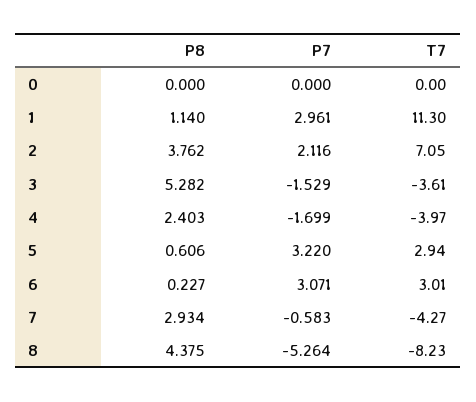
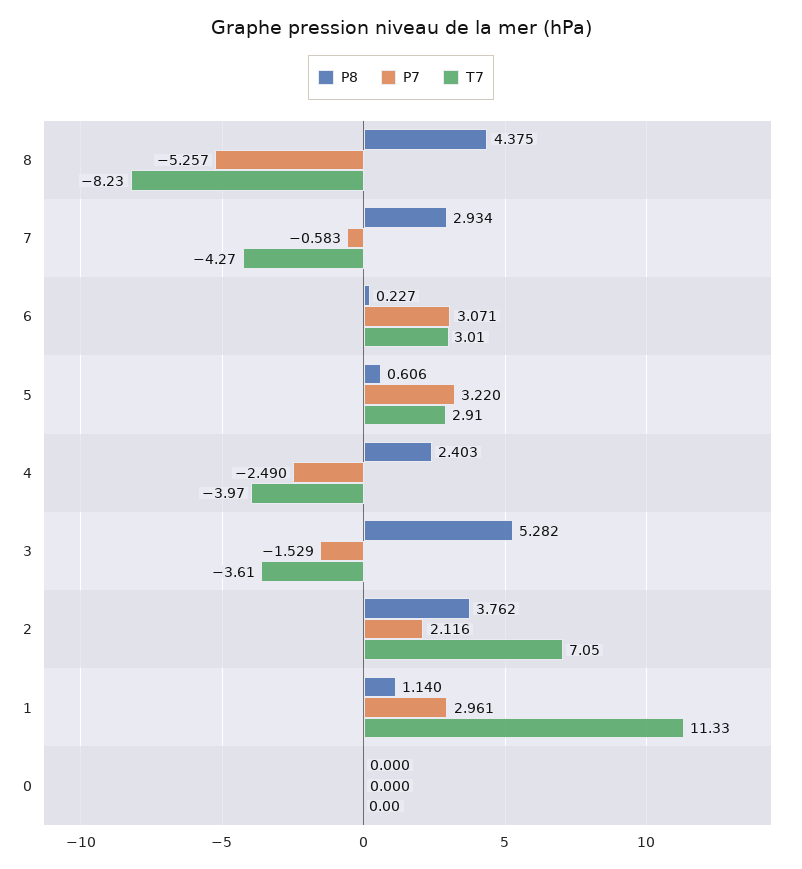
T7, 1: 11.3 -> 11.33
P7, 4: -1.699 -> -2.49
T7, 5: 2.94 -> 2.91
P7, 8: -5.264 -> -5.257

